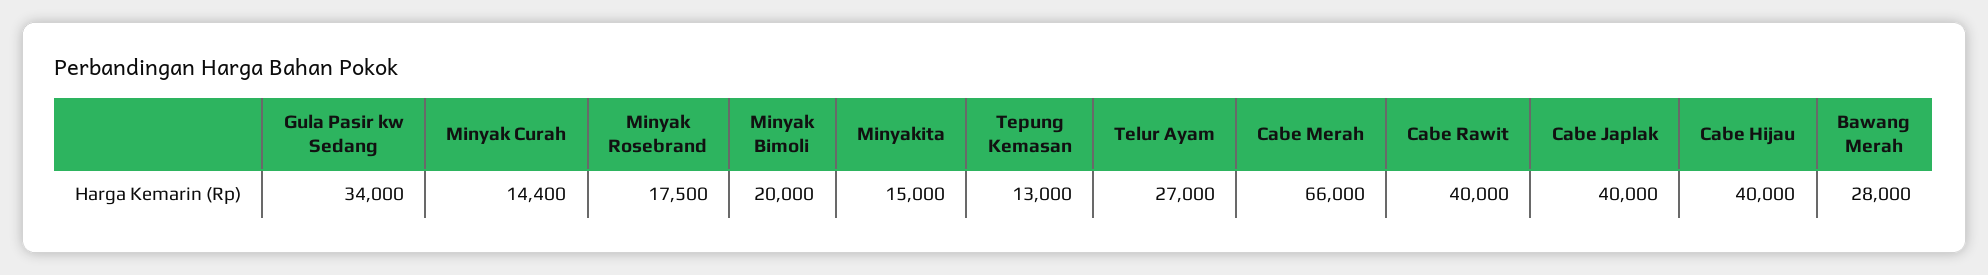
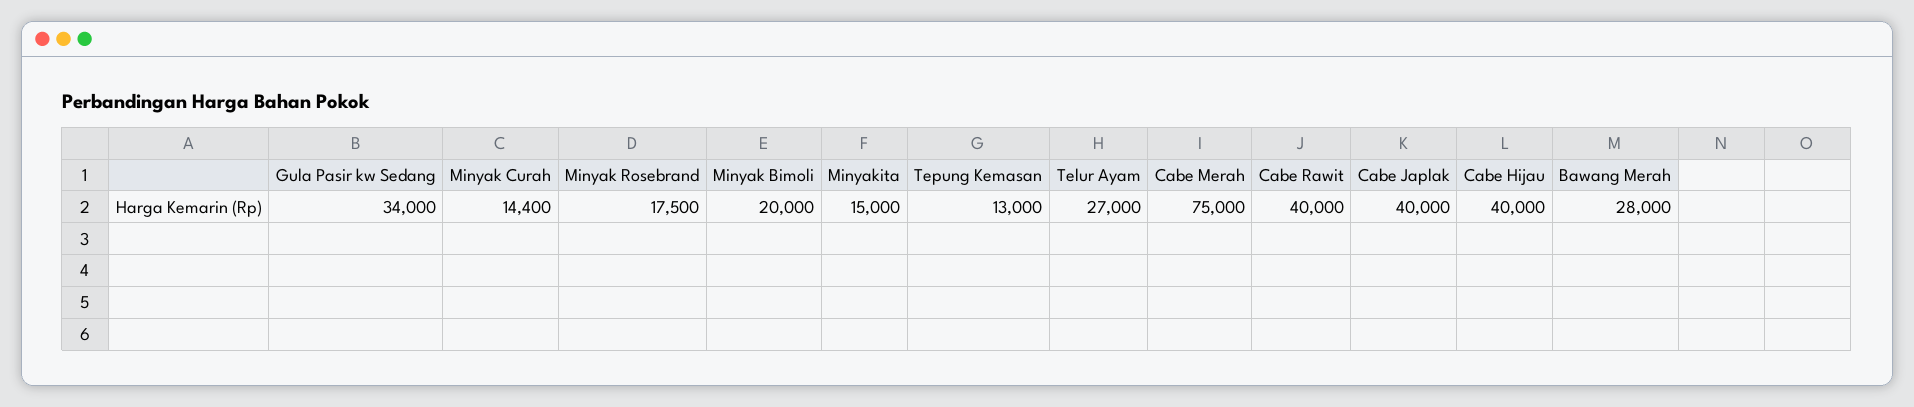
Cabe Merah: 66000 -> 75000

